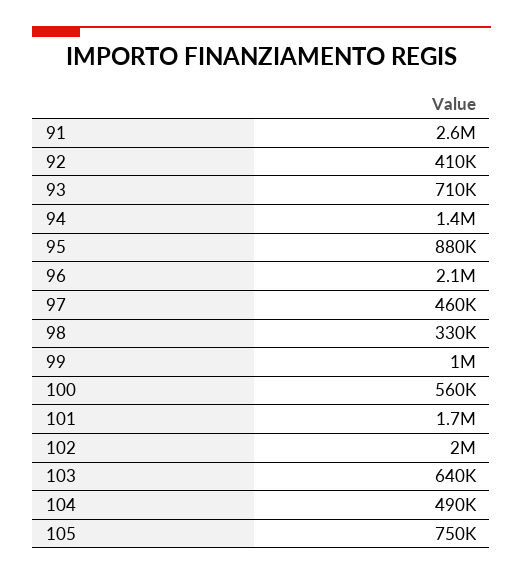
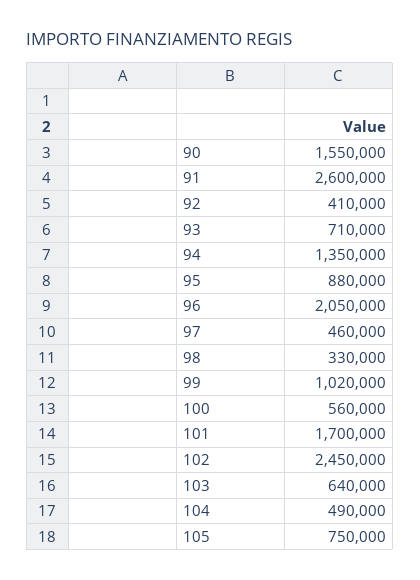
102: 2000000 -> 2450000
90: none -> 1550000

